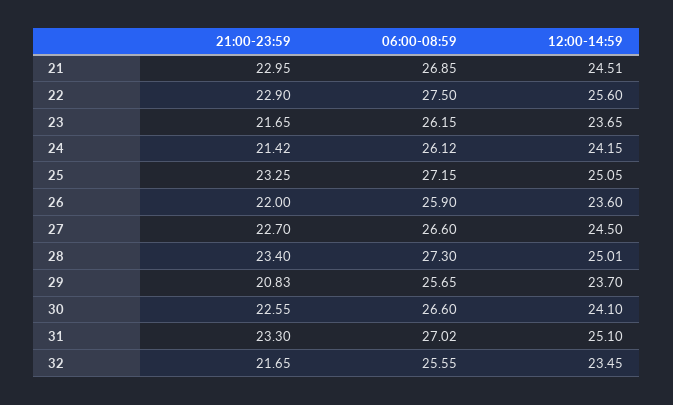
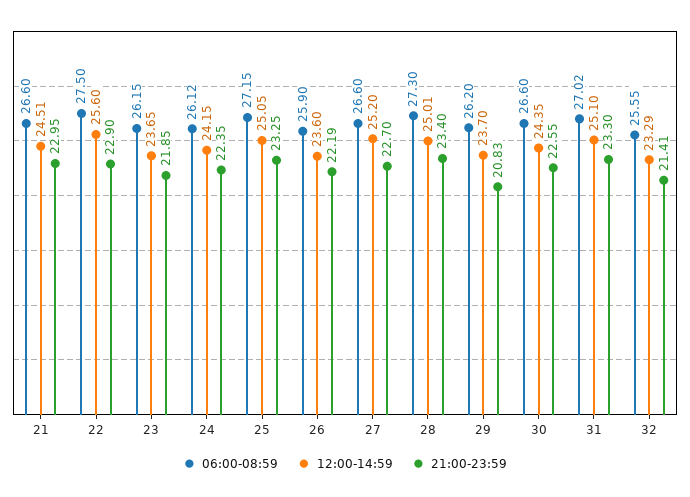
06:00-08:59, 21: 26.85 -> 26.6
21:00-23:59, 23: 21.65 -> 21.85
21:00-23:59, 24: 21.42 -> 22.35
21:00-23:59, 26: 22 -> 22.19
12:00-14:59, 27: 24.5 -> 25.2
06:00-08:59, 29: 25.65 -> 26.2
12:00-14:59, 30: 24.1 -> 24.35
21:00-23:59, 32: 21.65 -> 21.41
12:00-14:59, 32: 23.45 -> 23.29

